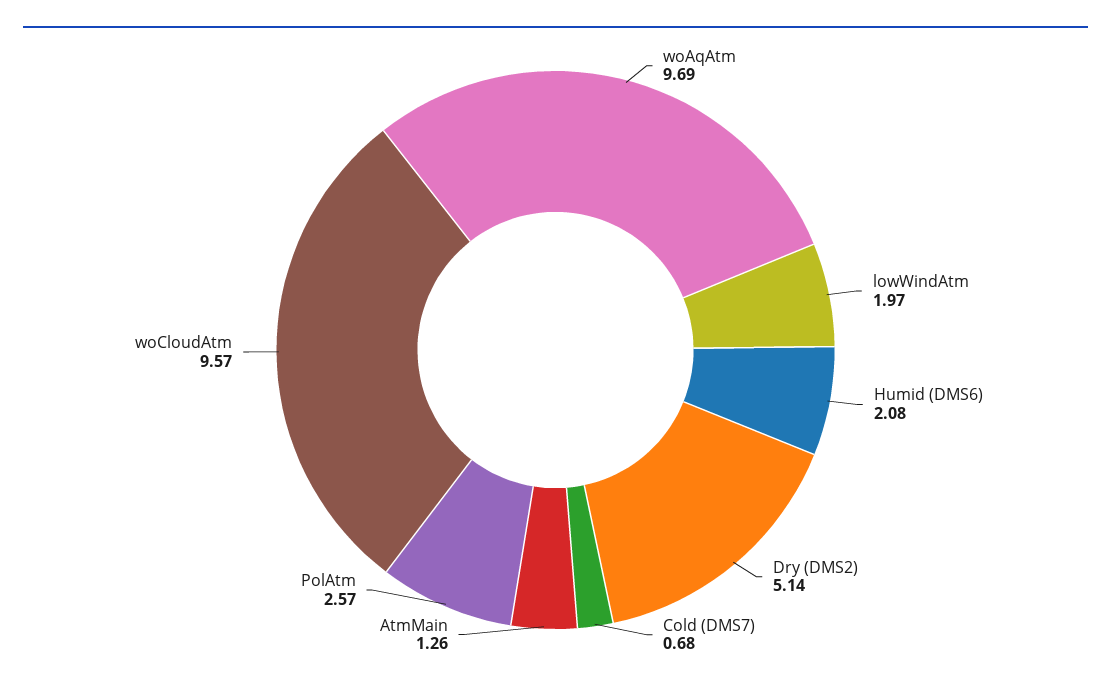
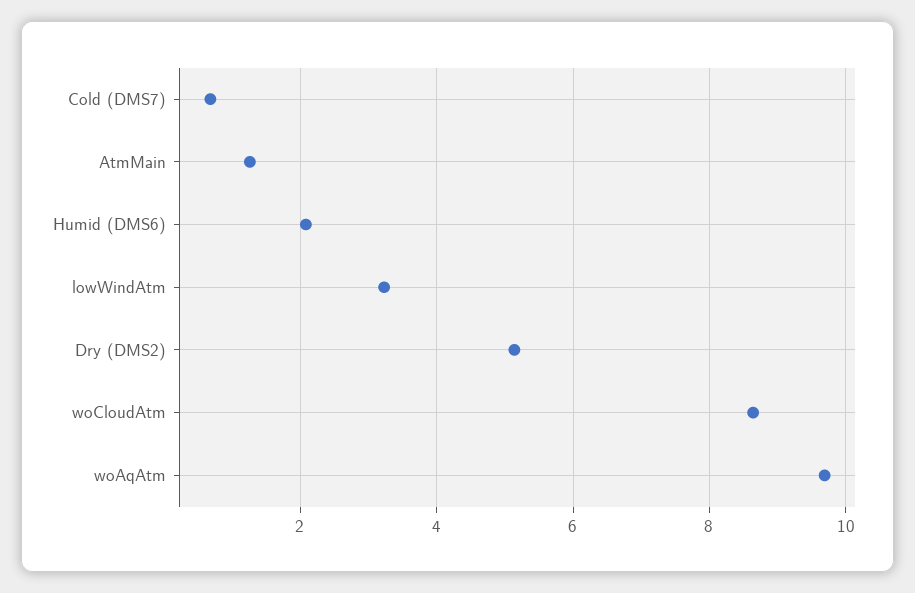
lowWindAtm: 1.97 -> 3.2
PolAtm: 2.57 -> none
woCloudAtm: 9.57 -> 8.6

